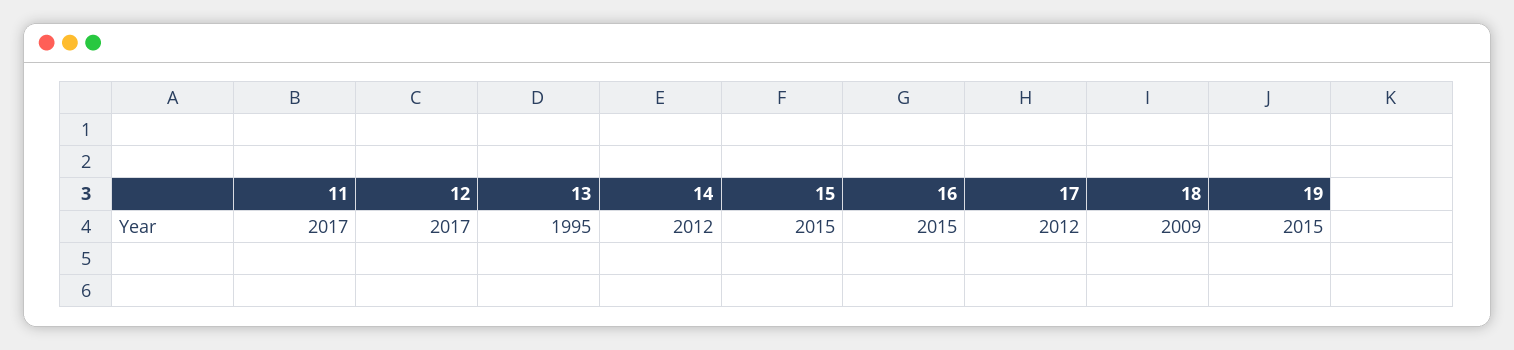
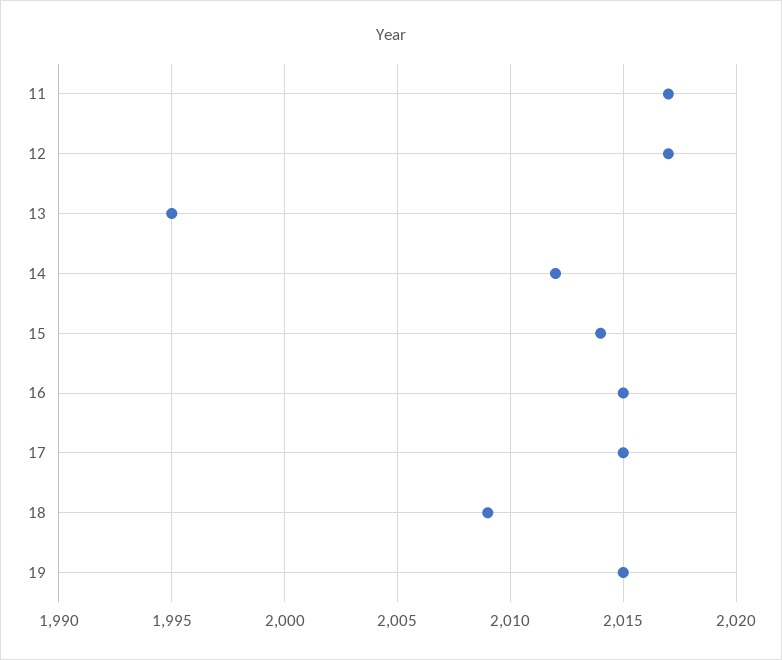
15: 2015 -> 2014
17: 2012 -> 2015

